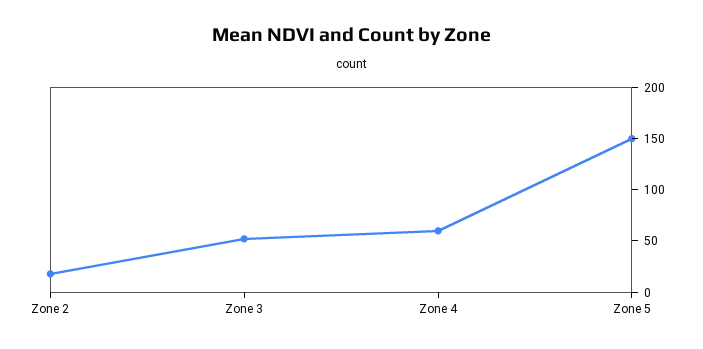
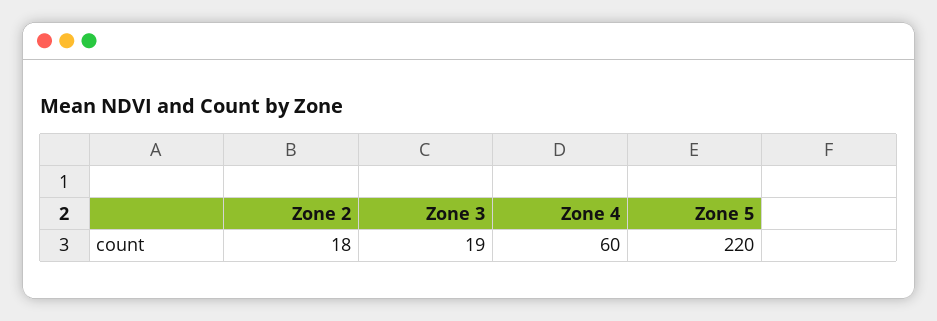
Zone 3: 50 -> 19
Zone 5: 150 -> 220

